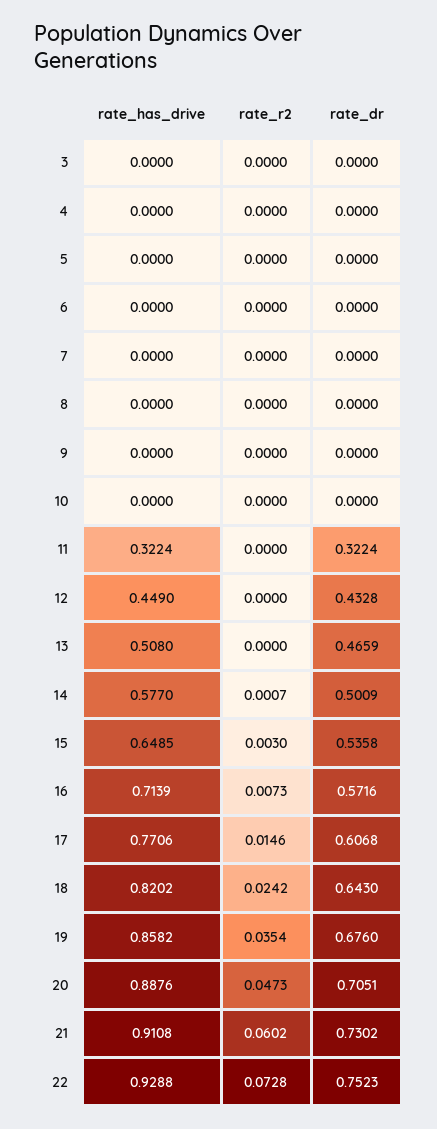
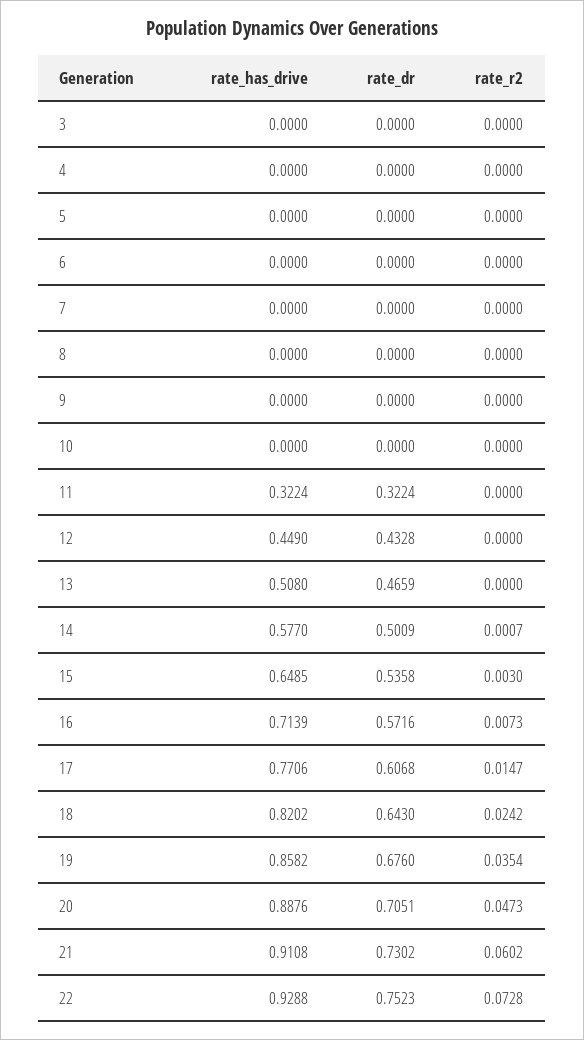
rate_r2, 17: 0.0146 -> 0.0147

